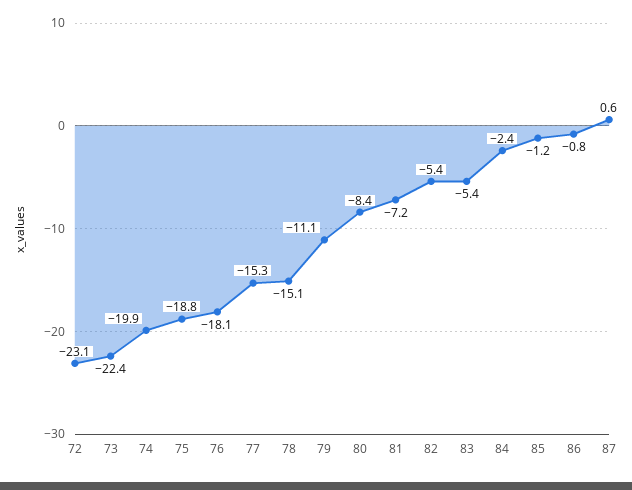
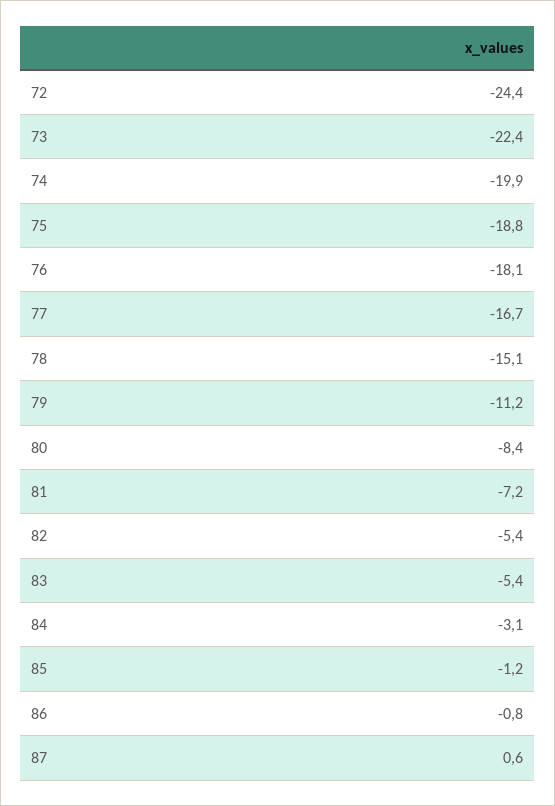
72: -23.1 -> -24.4
77: -15.3 -> -16.7
79: -11.1 -> -11.2
84: -2.4 -> -3.1

